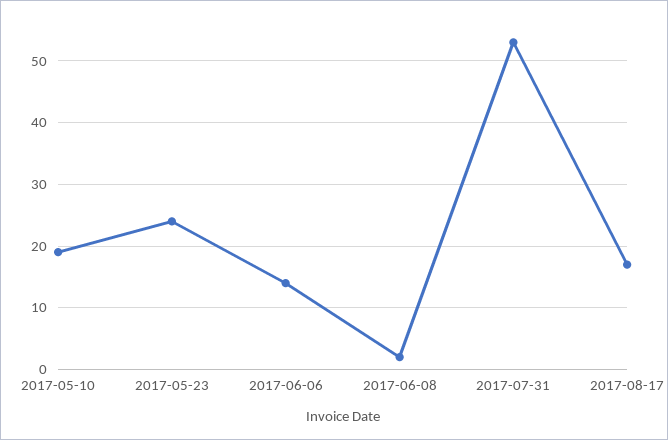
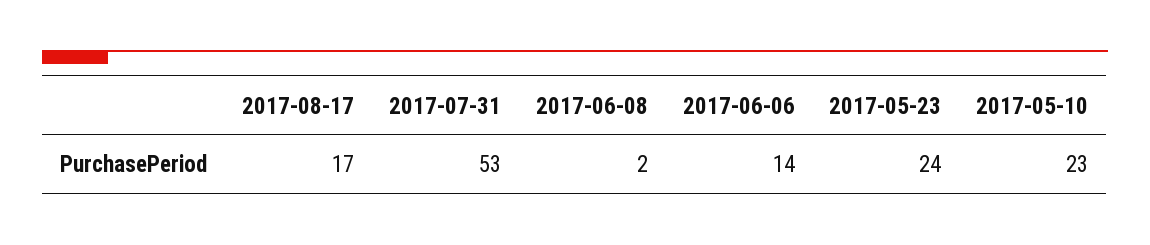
2017-05-10: 19 -> 23

